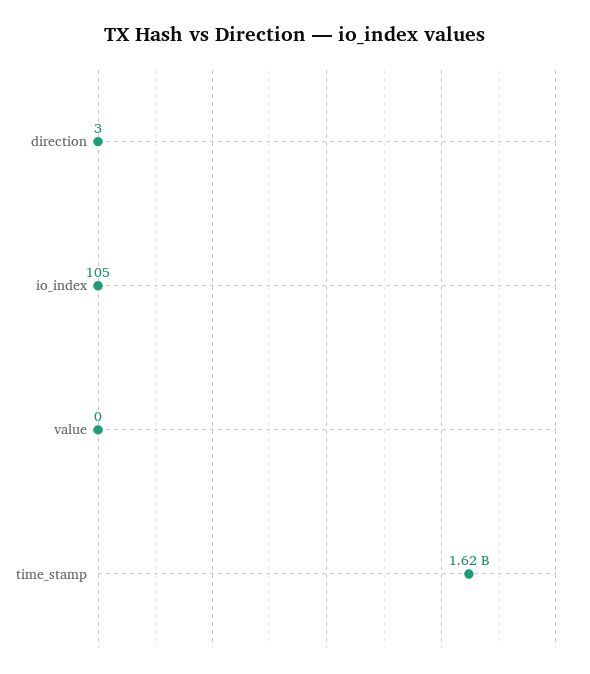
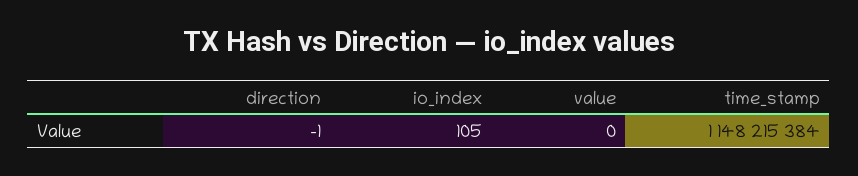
direction: 3 -> -1
time_stamp: 1620000000 -> 1148215384

